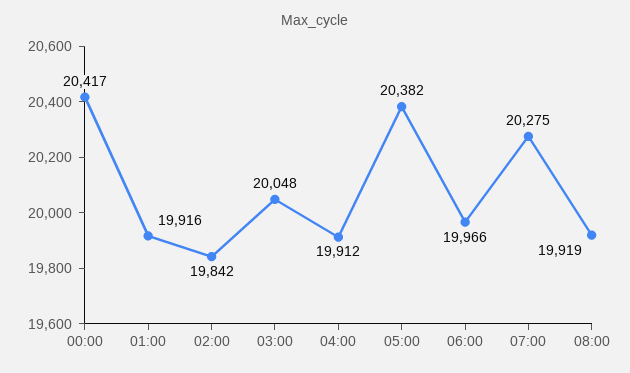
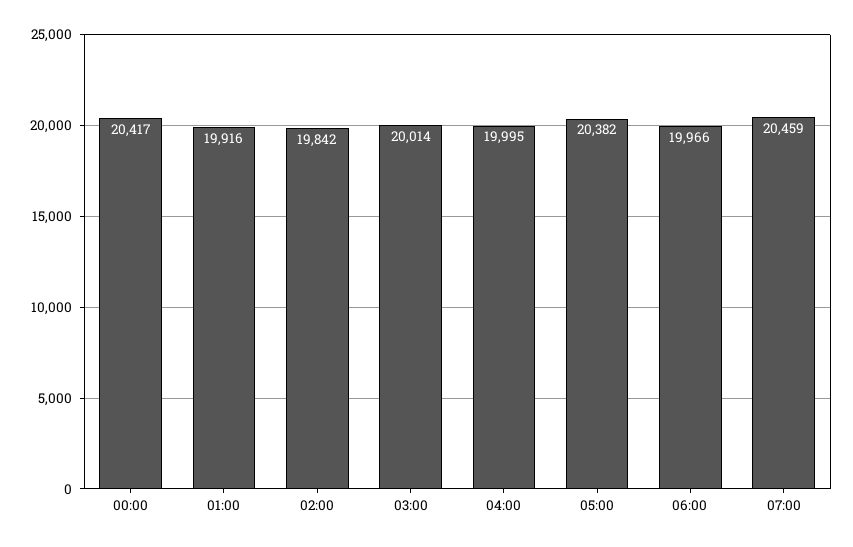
03:00: 20048 -> 20014
04:00: 19912 -> 19995
07:00: 20275 -> 20459
08:00: 19919 -> none

